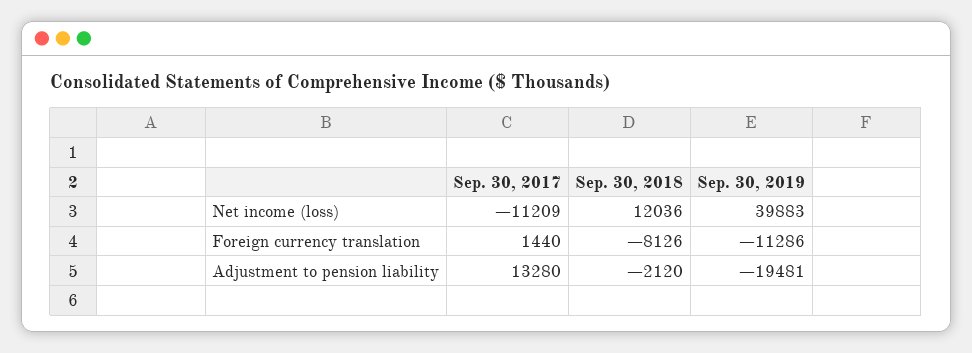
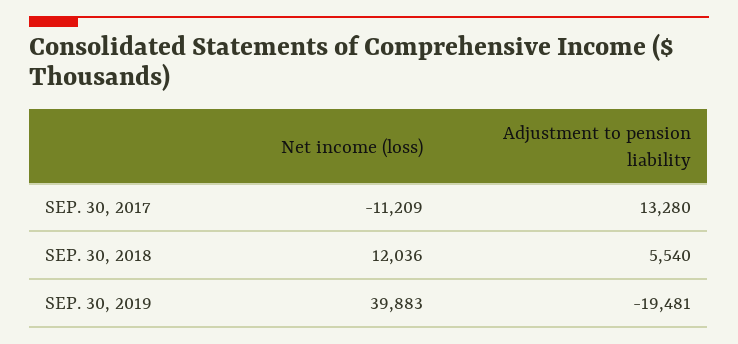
Sep. 30, 2017, Foreign currency translation: 1440 -> none
Sep. 30, 2018, Foreign currency translation: -8126 -> none
Sep. 30, 2019, Foreign currency translation: -11286 -> none
Sep. 30, 2018, Adjustment to pension liability: -2120 -> 5540

